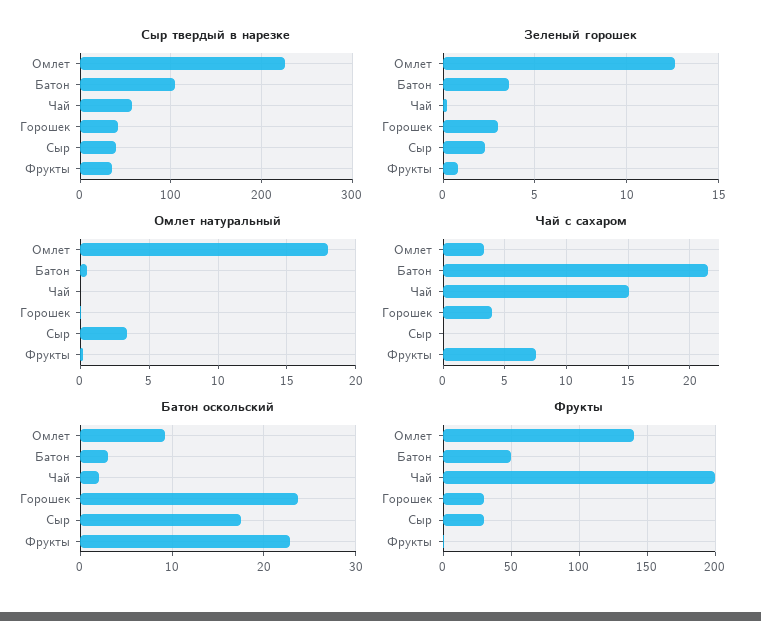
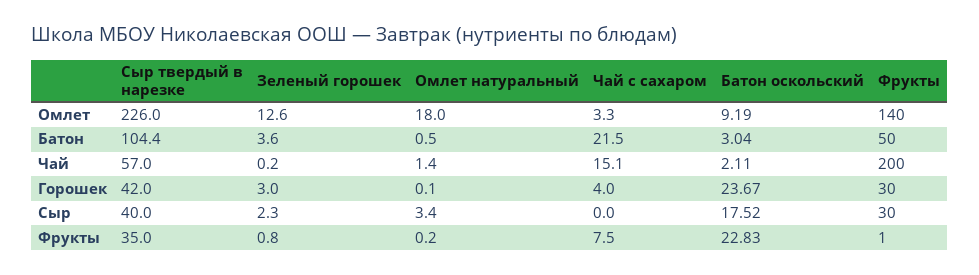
Омлет натуральный, Чай: 0 -> 1.4

